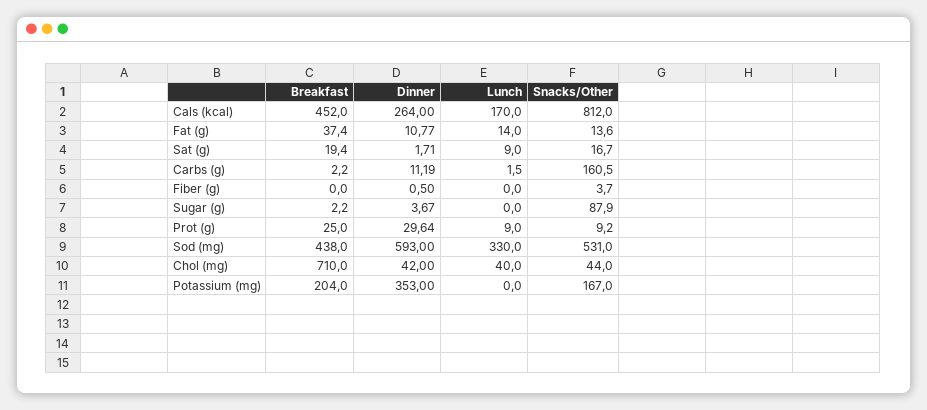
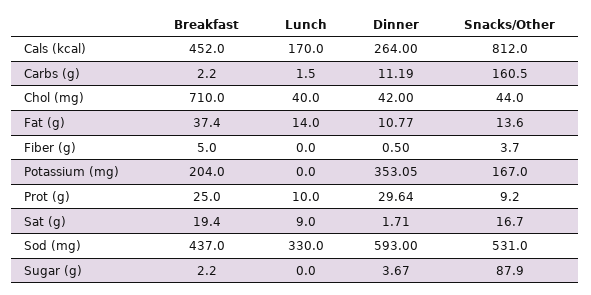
Breakfast, Fiber (g): 0 -> 5
Lunch, Prot (g): 9 -> 10
Breakfast, Sod (mg): 438 -> 437
Dinner, Potassium (mg): 353 -> 353.05

